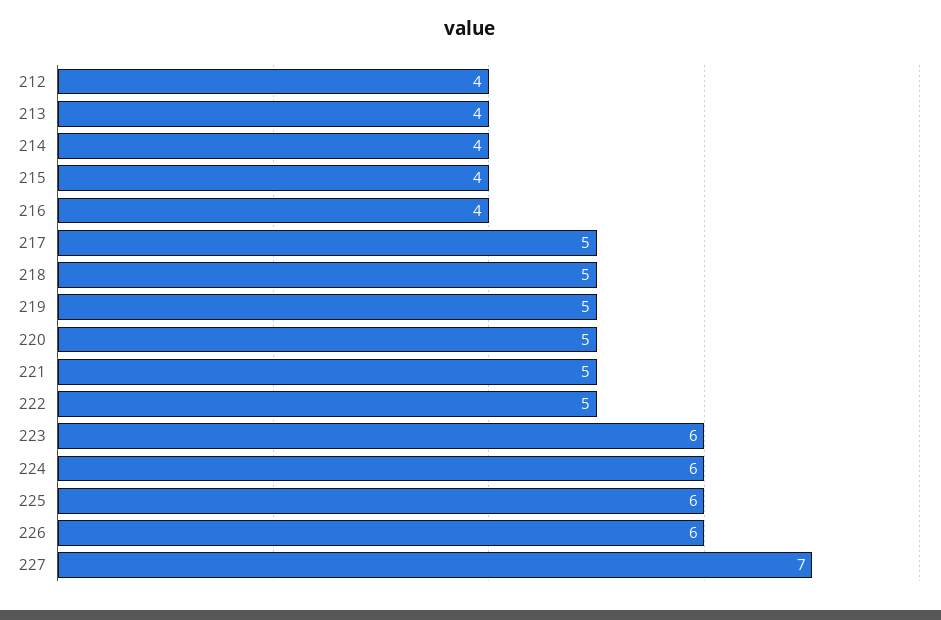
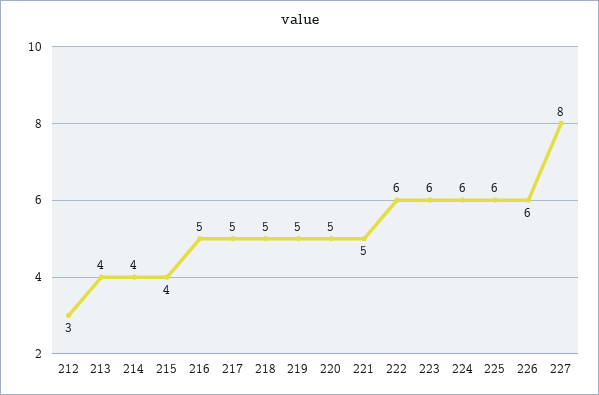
212: 4 -> 3
216: 4 -> 5
222: 5 -> 6
227: 7 -> 8

